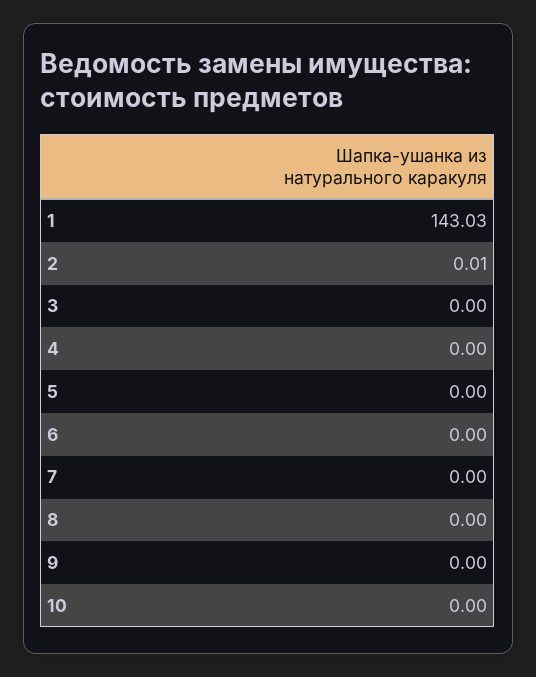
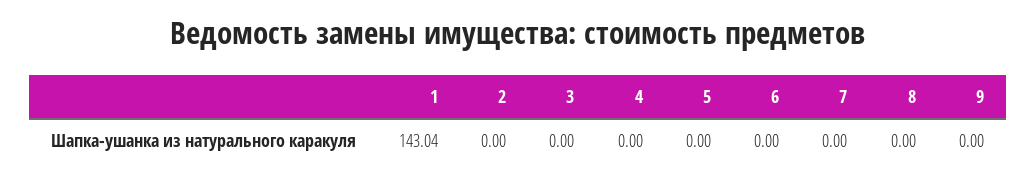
1: 143.03 -> 143.04
2: 0.01 -> 0
10: 0 -> none

